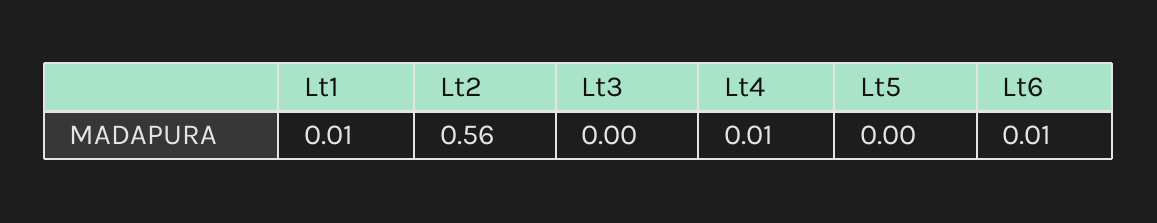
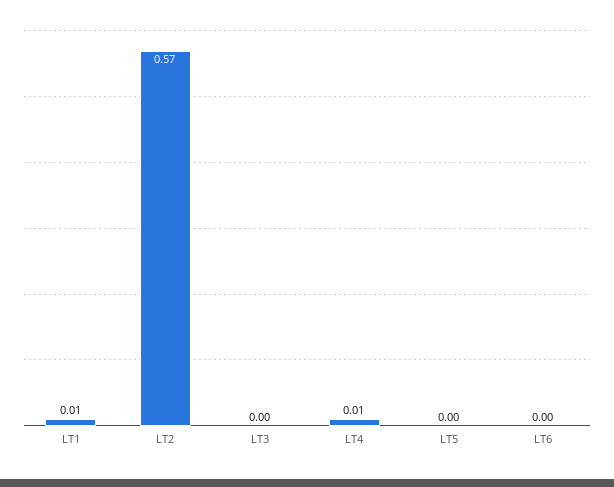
Lt2: 0.56 -> 0.57
Lt6: 0.01 -> 0

